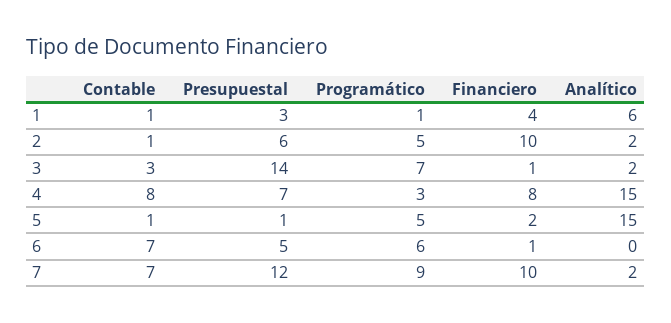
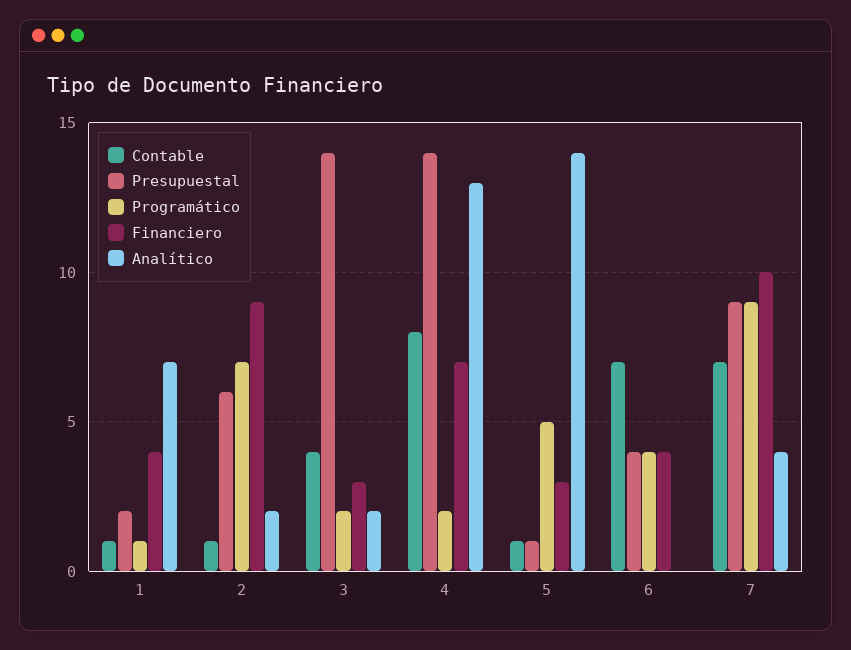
Presupuestal, 1: 3 -> 2
Analítico, 1: 6 -> 7
Programático, 2: 5 -> 7
Financiero, 2: 10 -> 9
Contable, 3: 3 -> 4
Programático, 3: 7 -> 2
Financiero, 3: 1 -> 3
Presupuestal, 4: 7 -> 14
Programático, 4: 3 -> 2
Financiero, 4: 8 -> 7
Analítico, 4: 15 -> 13
Financiero, 5: 2 -> 3
Analítico, 5: 15 -> 14
Presupuestal, 6: 5 -> 4
Programático, 6: 6 -> 4
Financiero, 6: 1 -> 4
Presupuestal, 7: 12 -> 9
Analítico, 7: 2 -> 4

